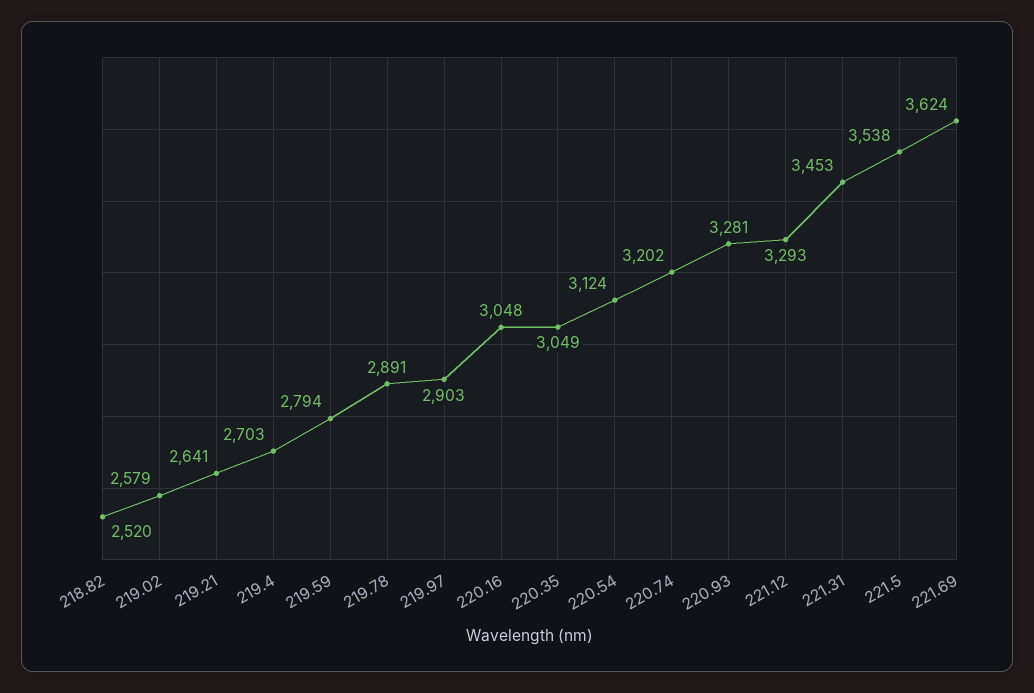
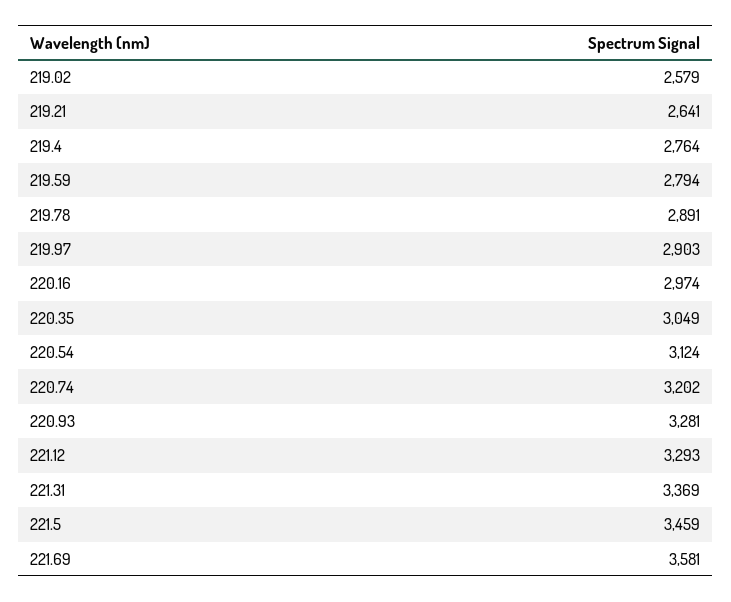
218.82: 2520 -> none
219.4: 2703 -> 2764
220.16: 3048 -> 2974
221.31: 3453 -> 3369
221.5: 3538 -> 3459
221.69: 3624 -> 3581

